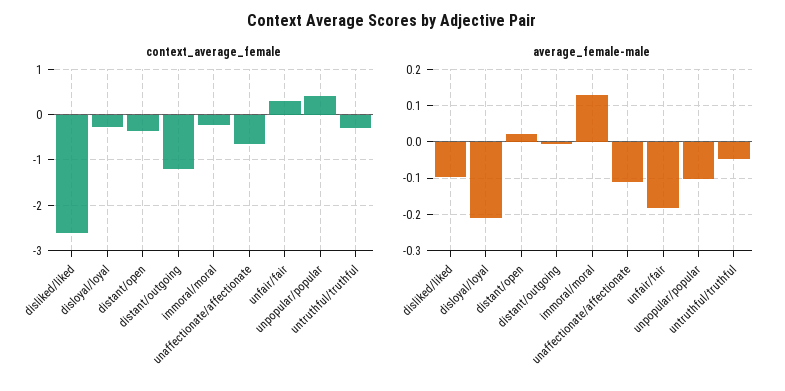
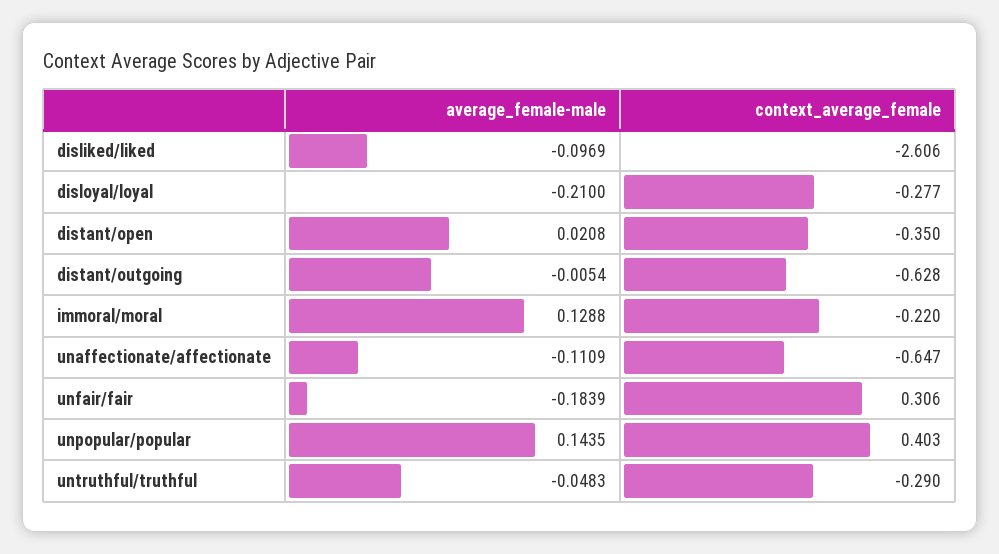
context_average_female, distant/outgoing: -1.2 -> -0.628
average_female-male, unpopular/popular: -0.1 -> 0.1435

